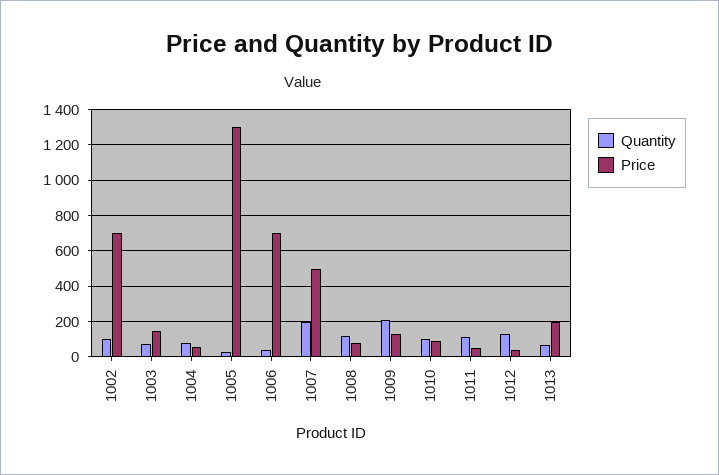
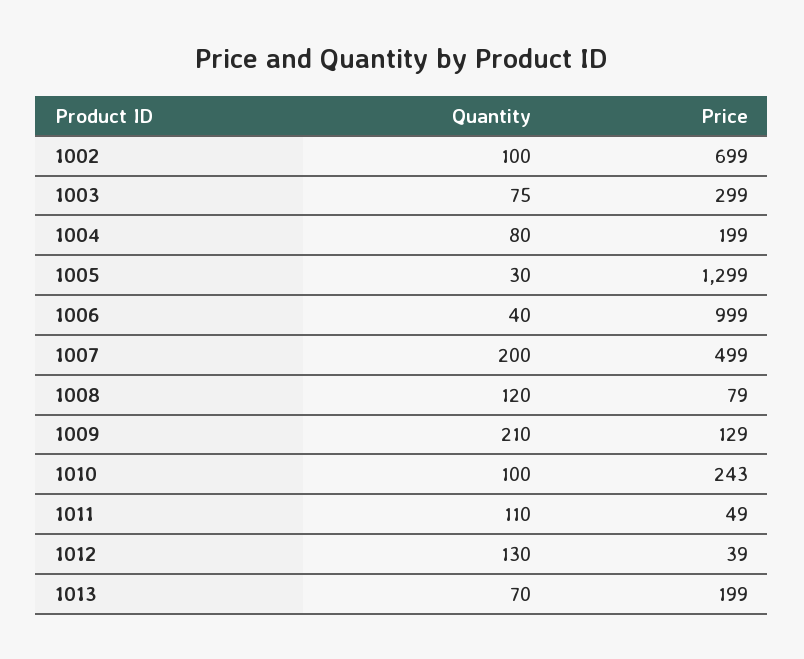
Price, 1003: 150 -> 299
Price, 1004: 50 -> 199
Price, 1006: 700 -> 999
Price, 1010: 100 -> 243

